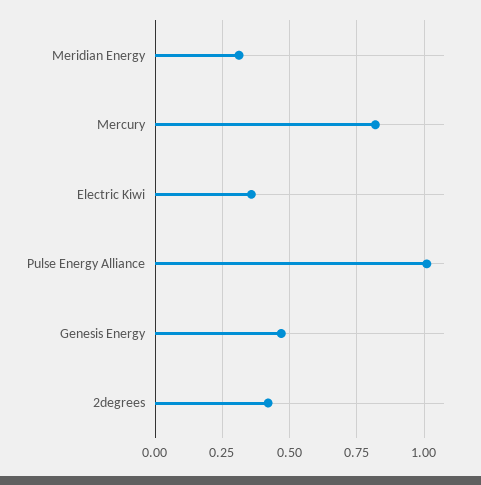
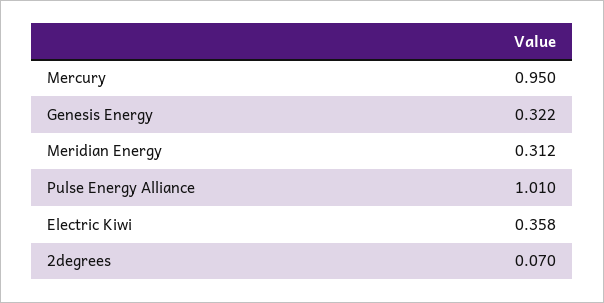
Mercury: 0.825 -> 0.95
Genesis Energy: 0.475 -> 0.322
2degrees: 0.425 -> 0.07

